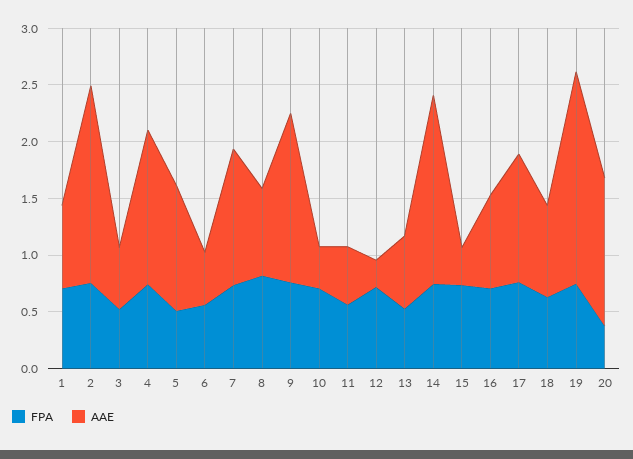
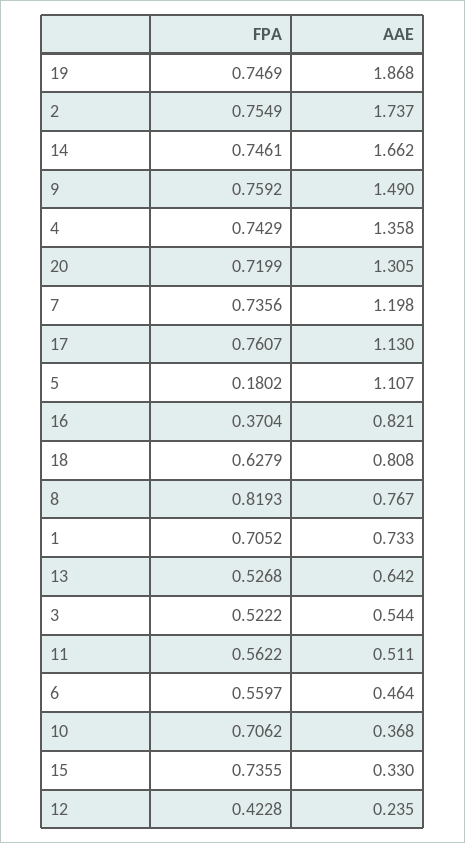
FPA, 5: 0.5 -> 0.1802
FPA, 12: 0.7 -> 0.4228
FPA, 16: 0.7 -> 0.3704
FPA, 20: 0.4 -> 0.7199

